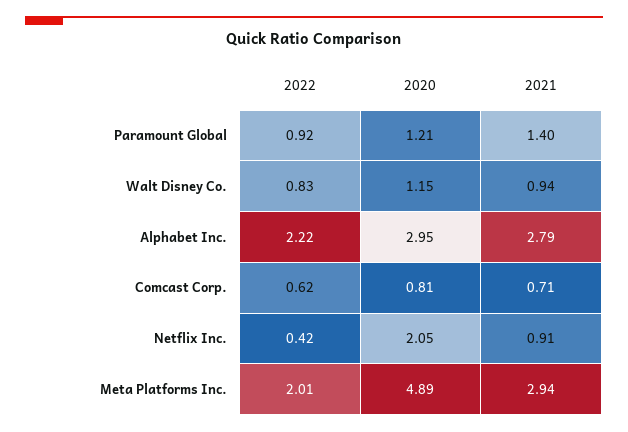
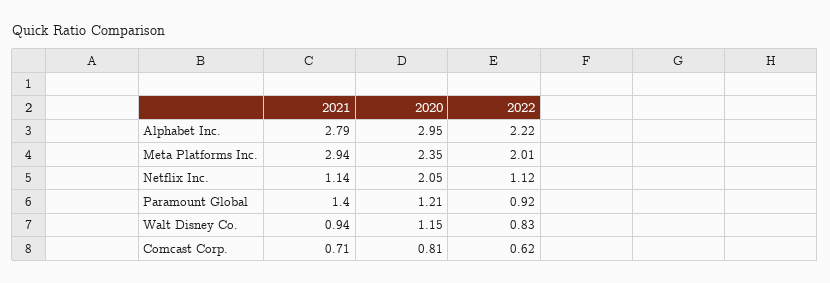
2022, Netflix Inc.: 0.42 -> 1.12
2021, Netflix Inc.: 0.91 -> 1.14
2020, Meta Platforms Inc.: 4.89 -> 2.35

